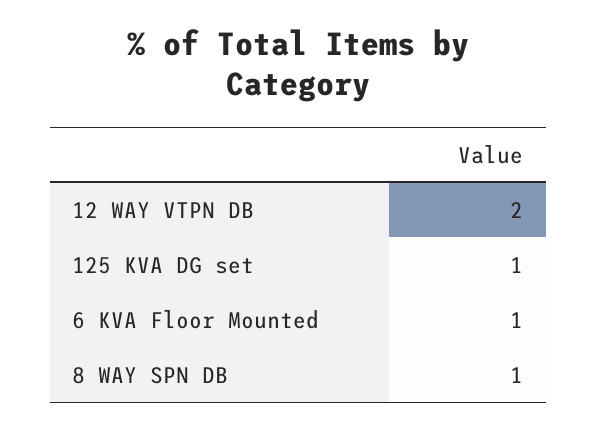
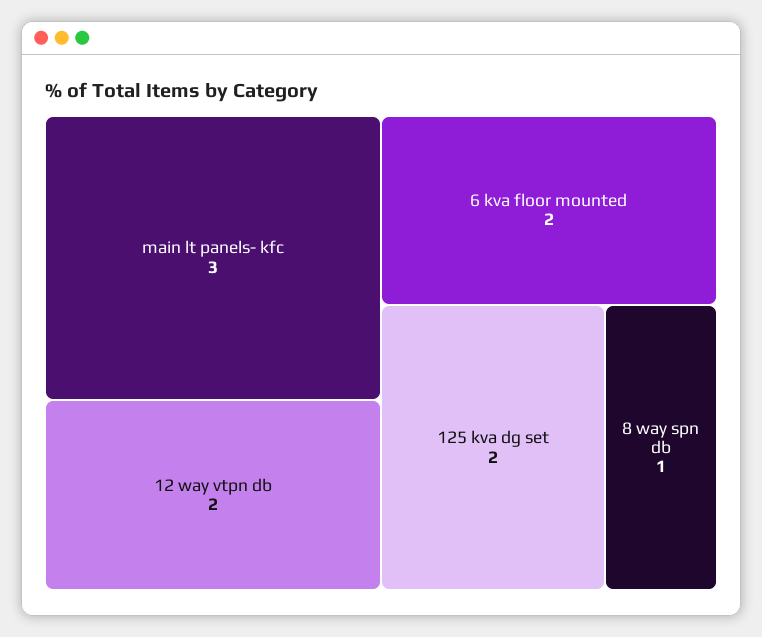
125 KVA DG set: 1 -> 2
6 KVA Floor Mounted: 1 -> 2
main lt panels- kfc: none -> 3

